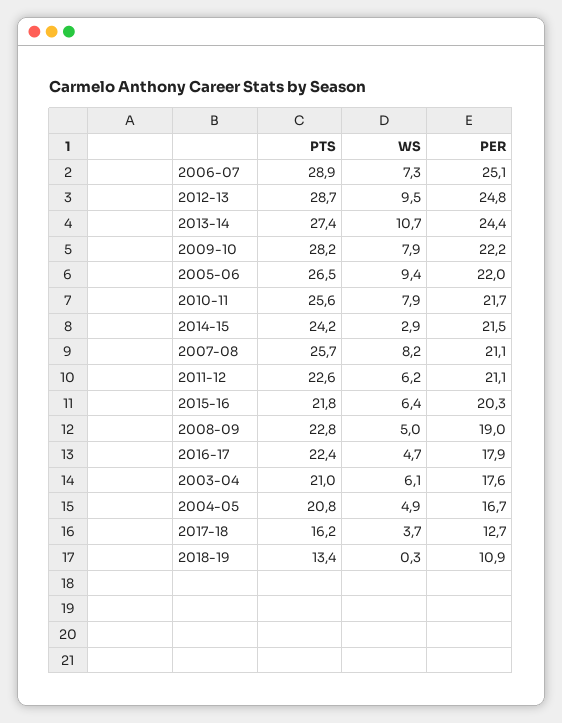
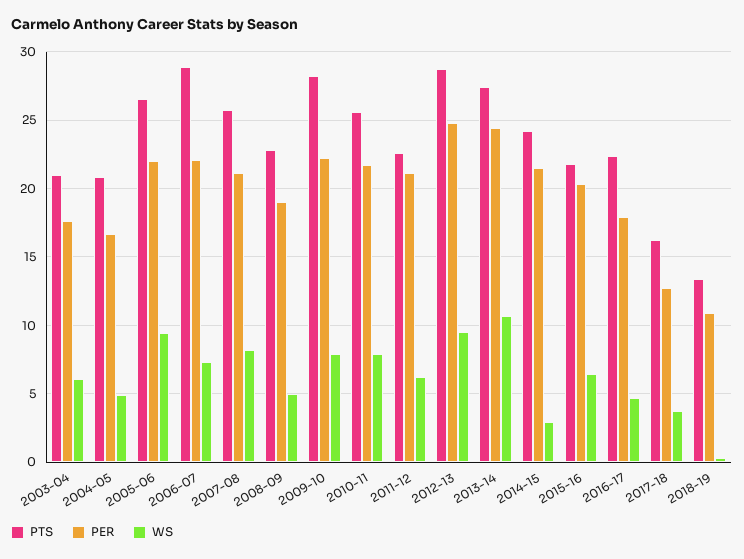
PER, 2006-07: 25.1 -> 22

